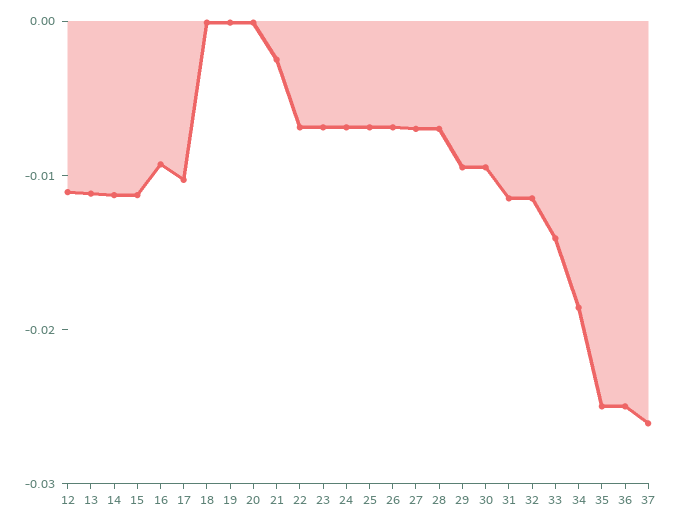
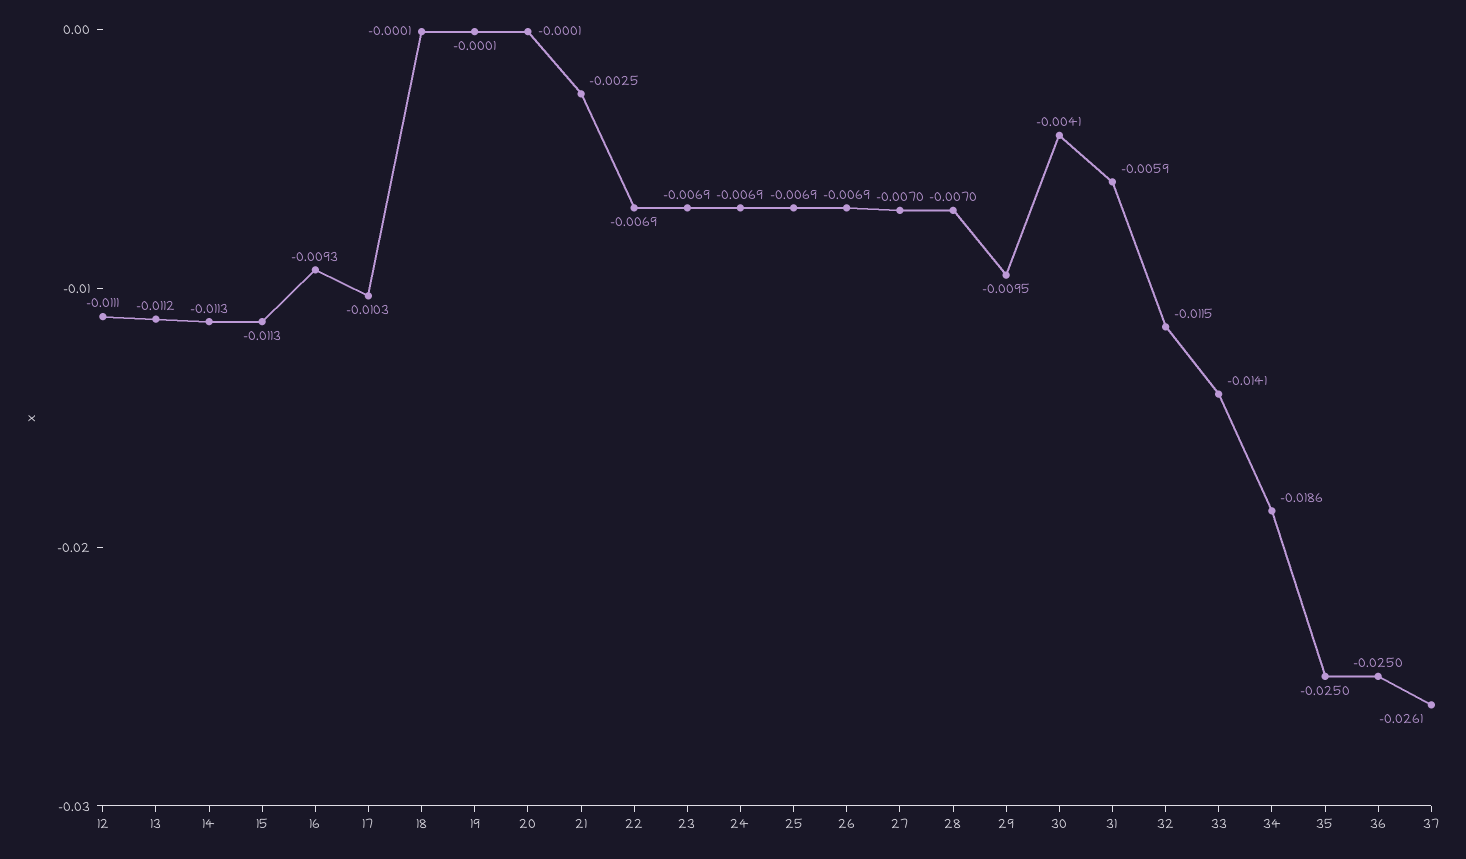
30: -0.01 -> -0.0041
31: -0.012 -> -0.0059

